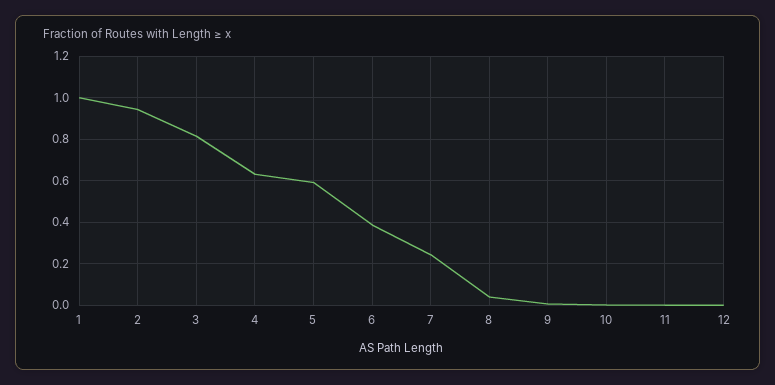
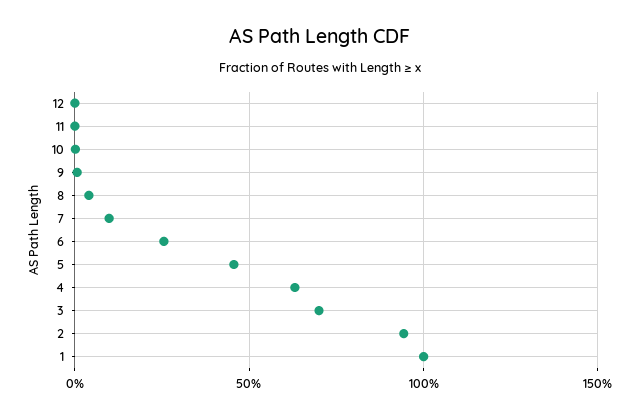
3: 0.8 -> 0.7
5: 0.6 -> 0.45
6: 0.4 -> 0.25
7: 0.25 -> 0.1

